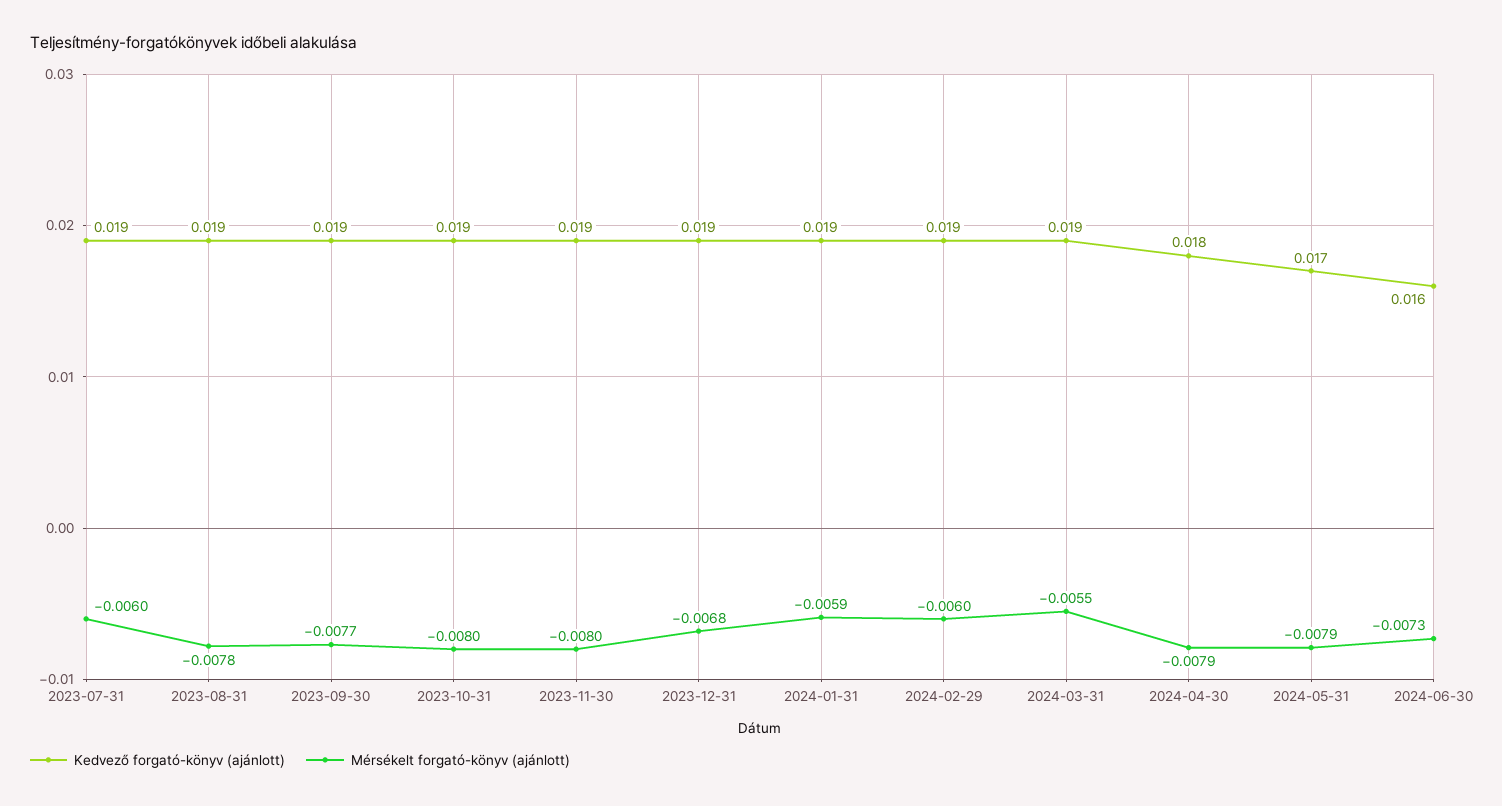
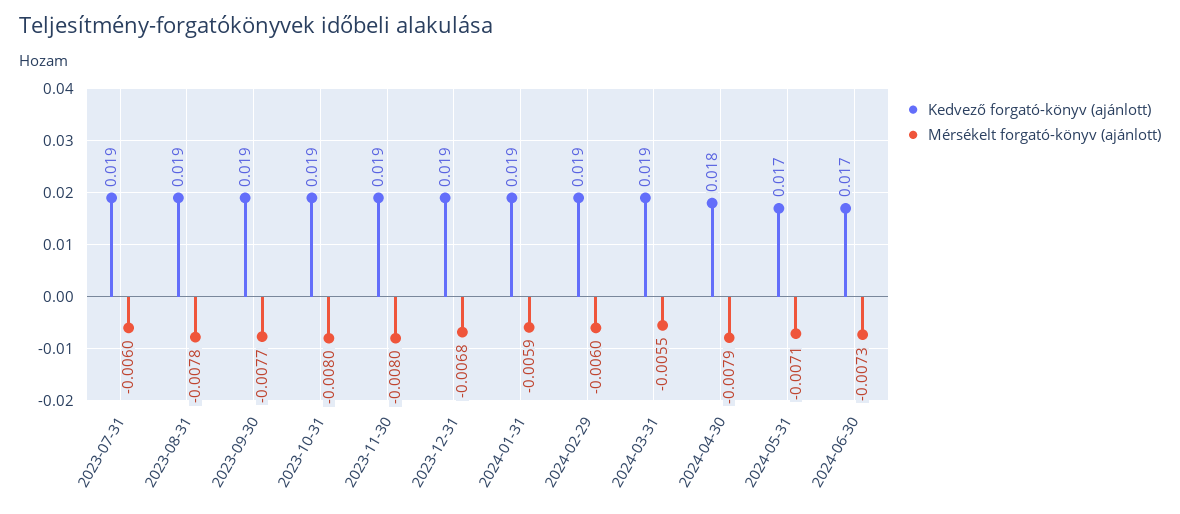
Mérsékelt forgató-könyv (ajánlott), 2024-05-31: -0.0079 -> -0.0071
Kedvező forgató-könyv (ajánlott), 2024-06-30: 0.016 -> 0.017

